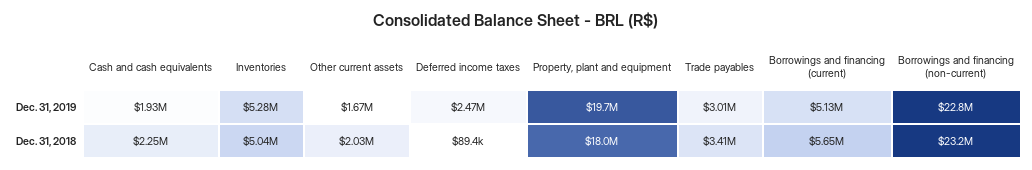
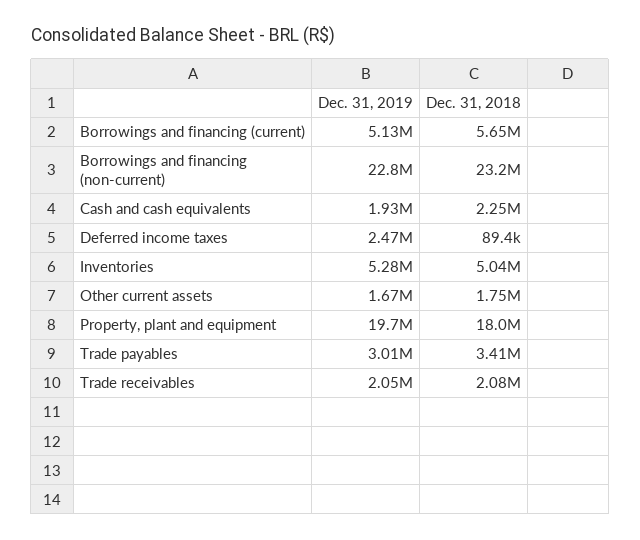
Other current assets, Dec. 31, 2018: 2030000 -> 1750000
Trade receivables, Dec. 31, 2019: none -> 2050000
Trade receivables, Dec. 31, 2018: none -> 2080000

